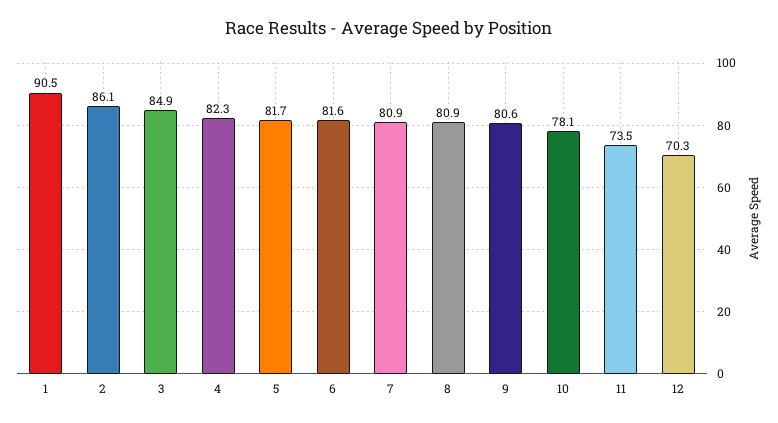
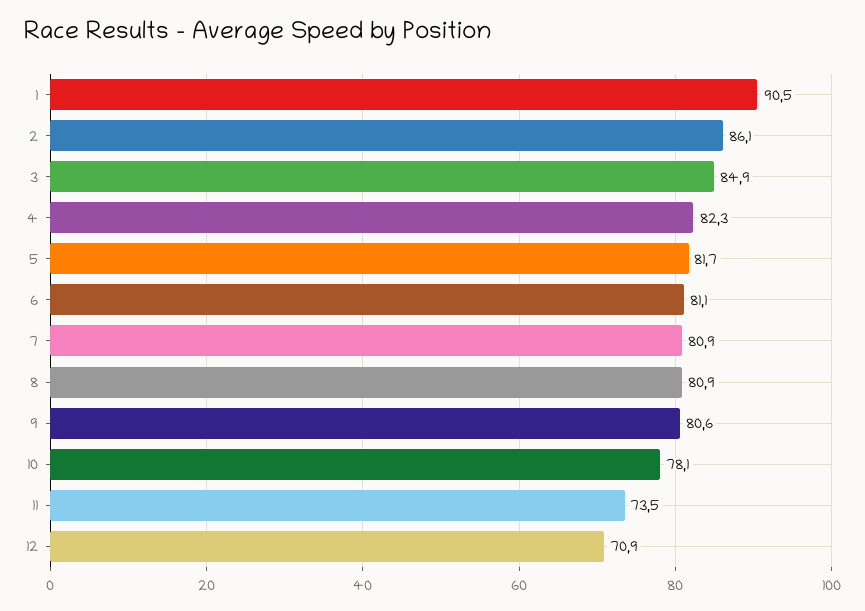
6: 81.6 -> 81.1
12: 70.3 -> 70.9

